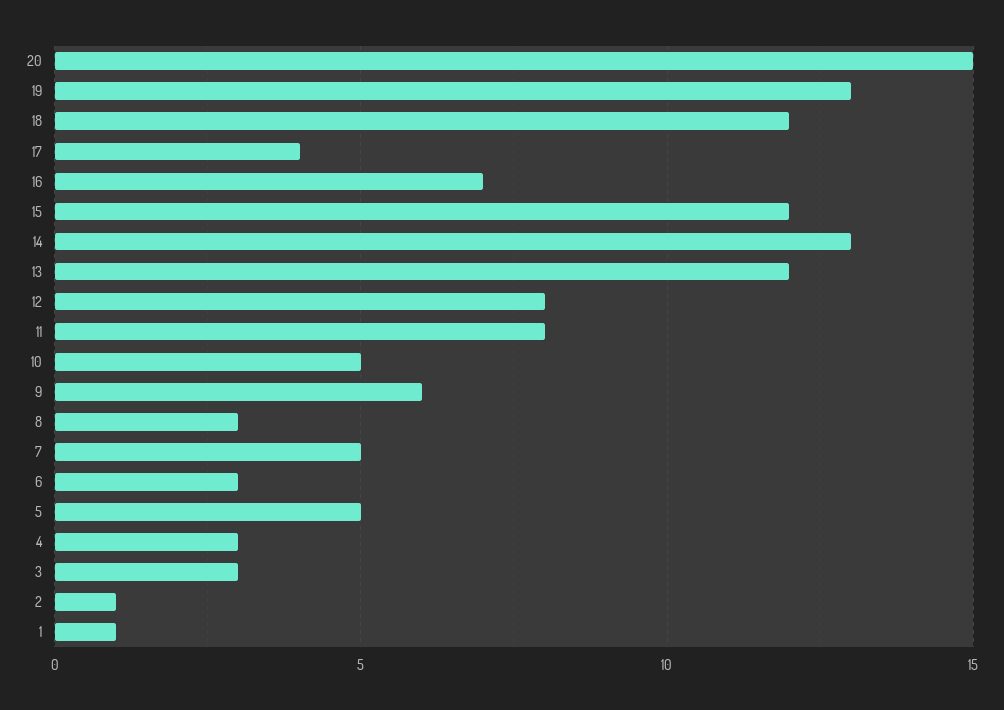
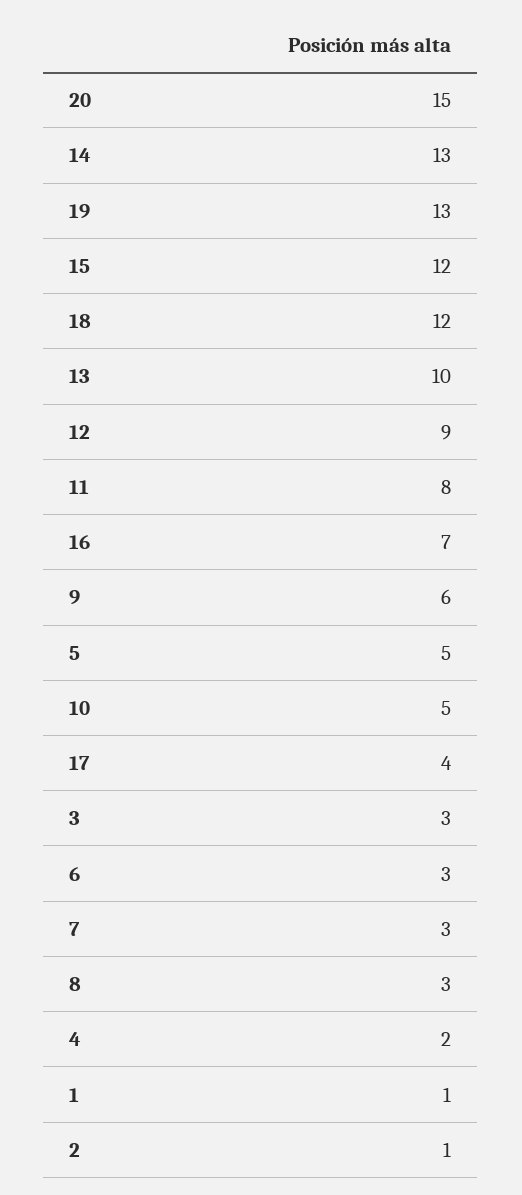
13: 12 -> 10
12: 8 -> 9
7: 5 -> 3
4: 3 -> 2

